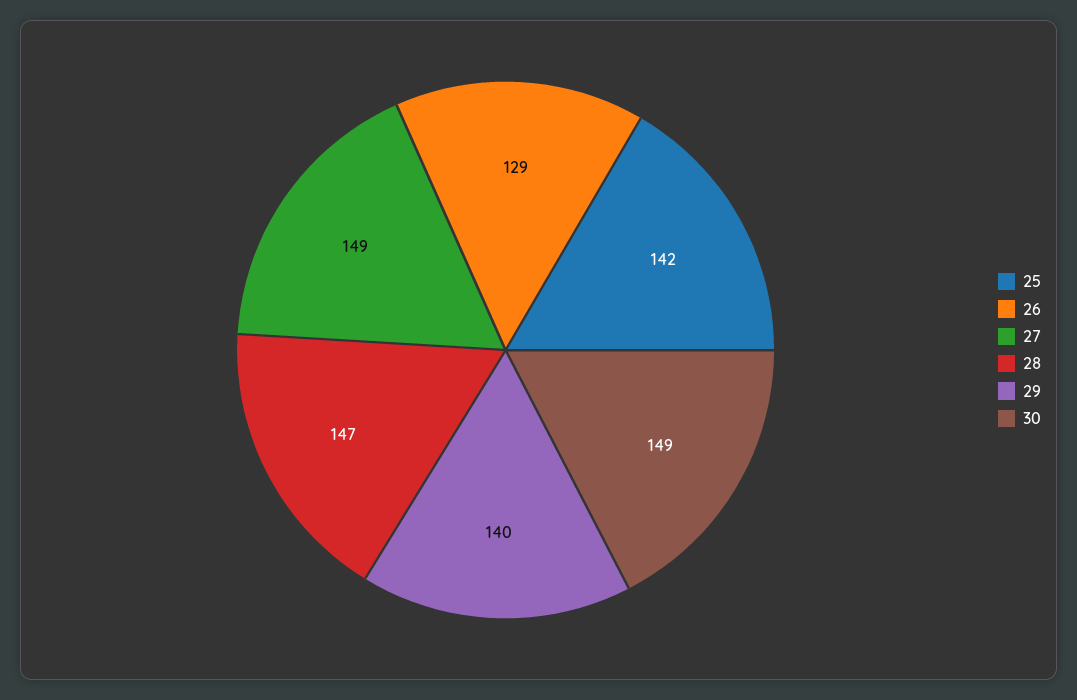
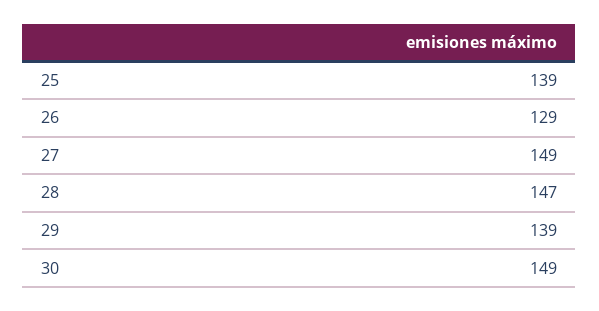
25: 142 -> 139
29: 140 -> 139

